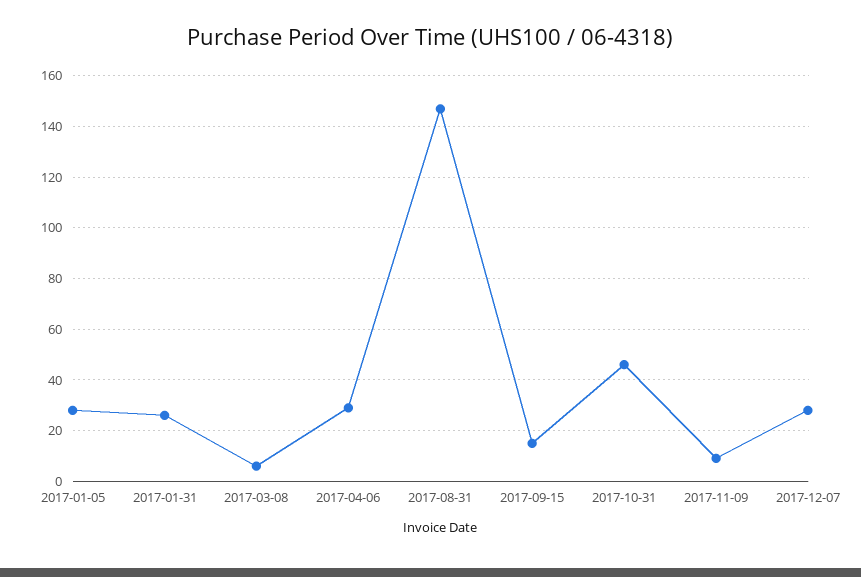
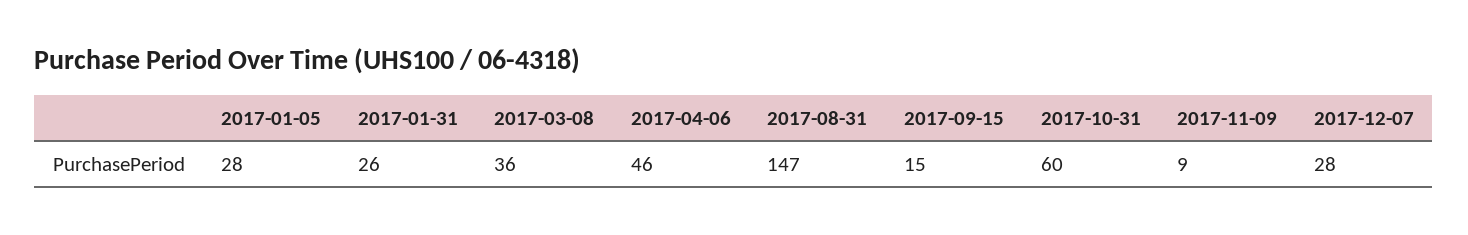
2017-03-08: 5 -> 36
2017-04-06: 30 -> 46
2017-10-31: 45 -> 60

